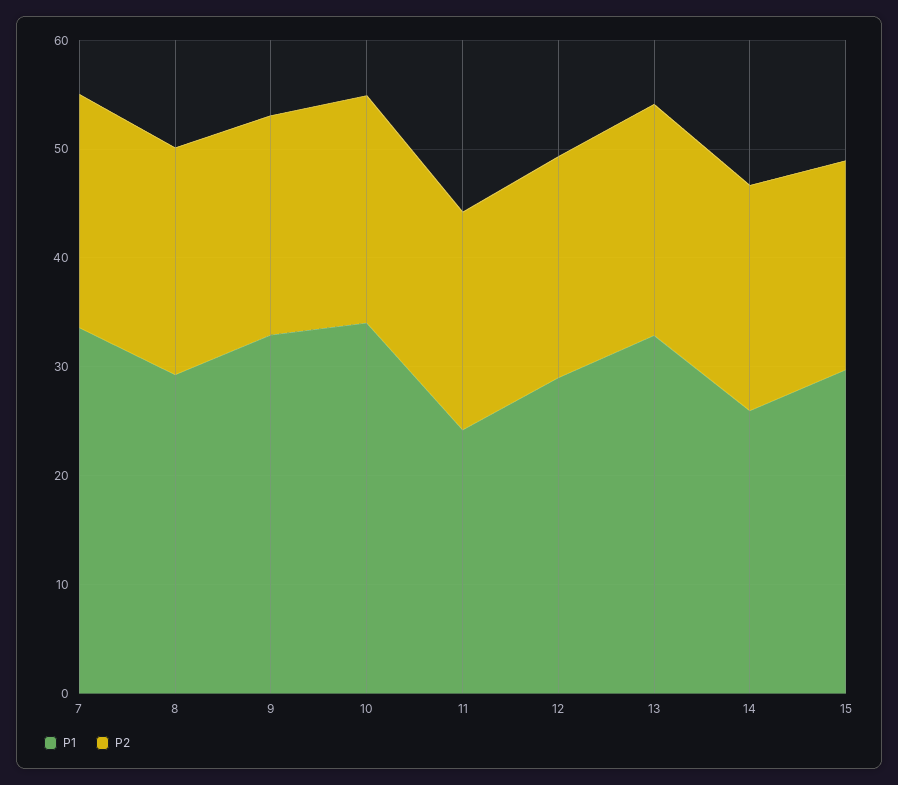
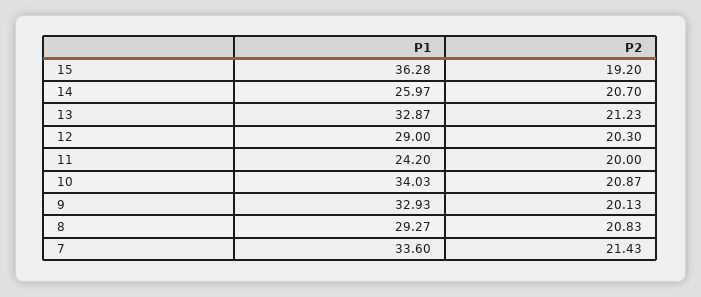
P1, 15: 30 -> 36.28

